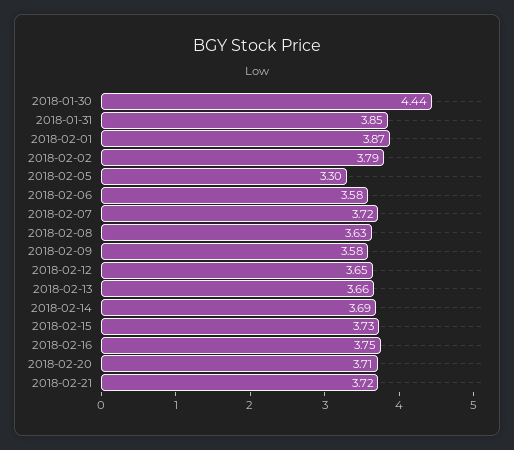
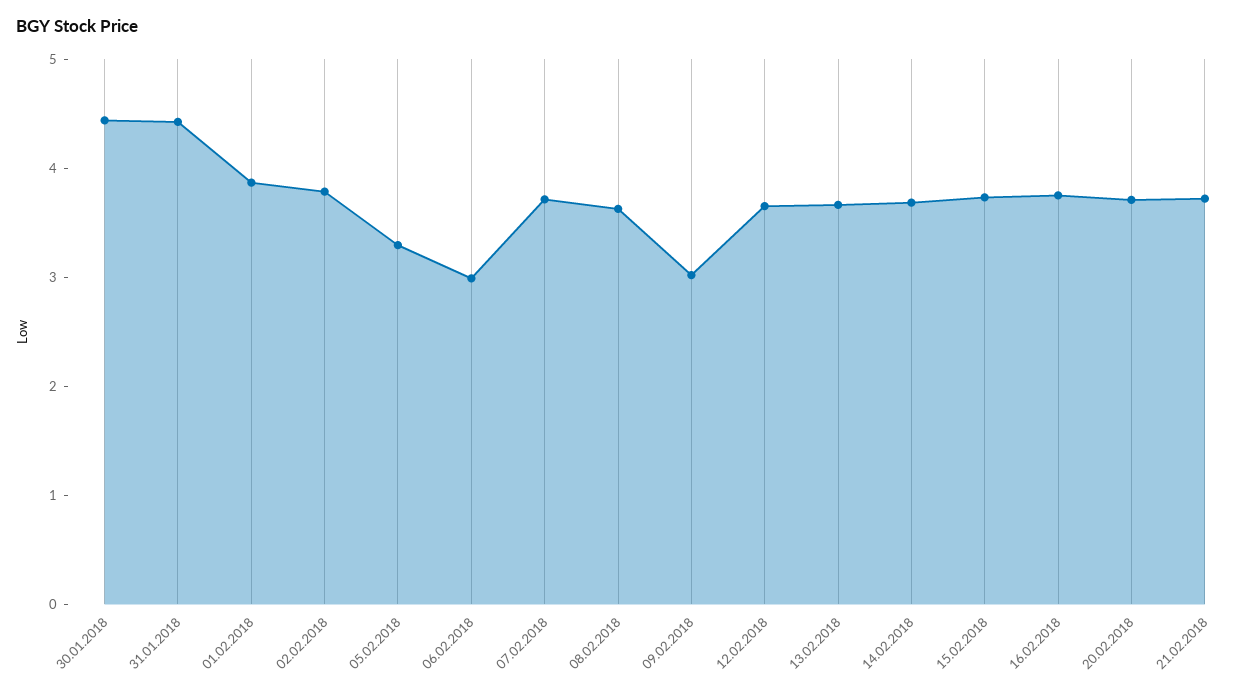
2018-01-31: 3.85 -> 4.4
2018-02-06: 3.58 -> 3
2018-02-09: 3.58 -> 3

